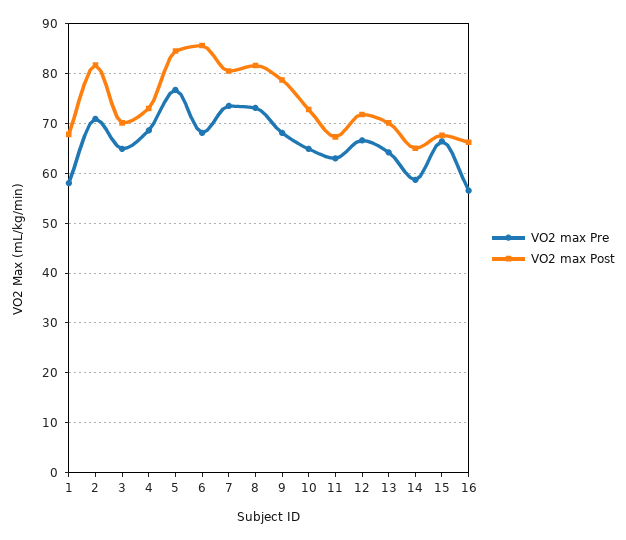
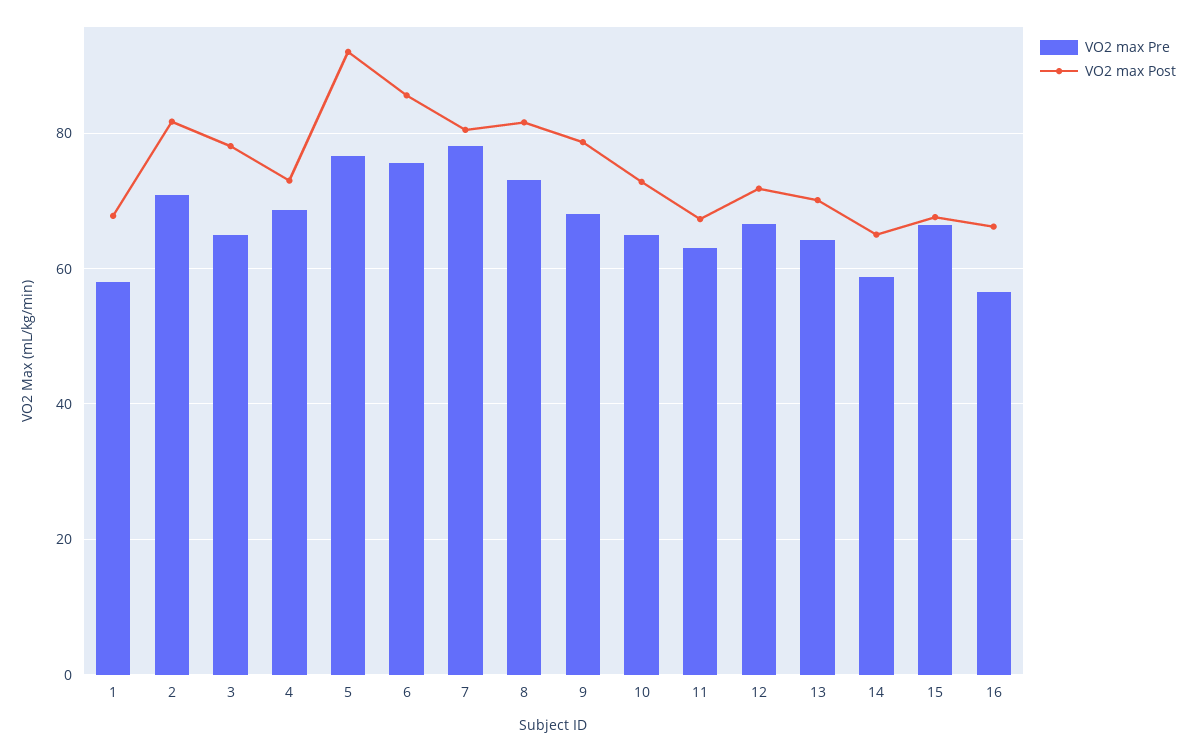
VO2 max Post, 3: 70 -> 78
VO2 max Post, 5: 84 -> 92
VO2 max Pre, 6: 68 -> 76
VO2 max Pre, 7: 74 -> 78

